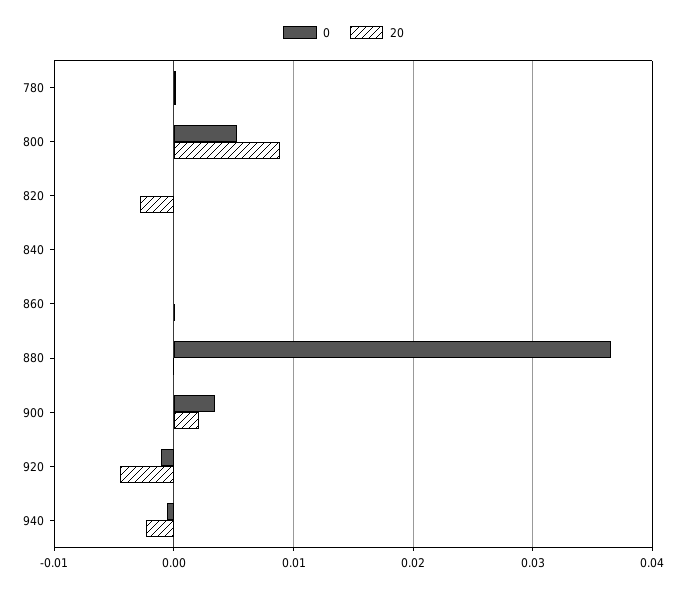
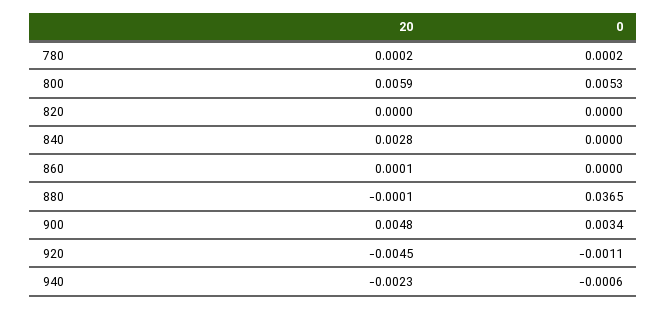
20, 800: 0.009 -> 0.0059
20, 820: -0.003 -> 0
20, 840: 0 -> 0.0028
20, 900: 0.002 -> 0.0048

